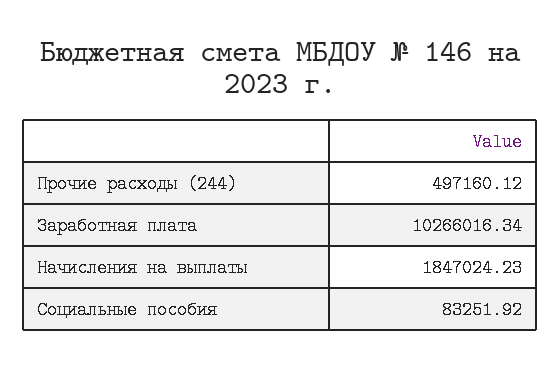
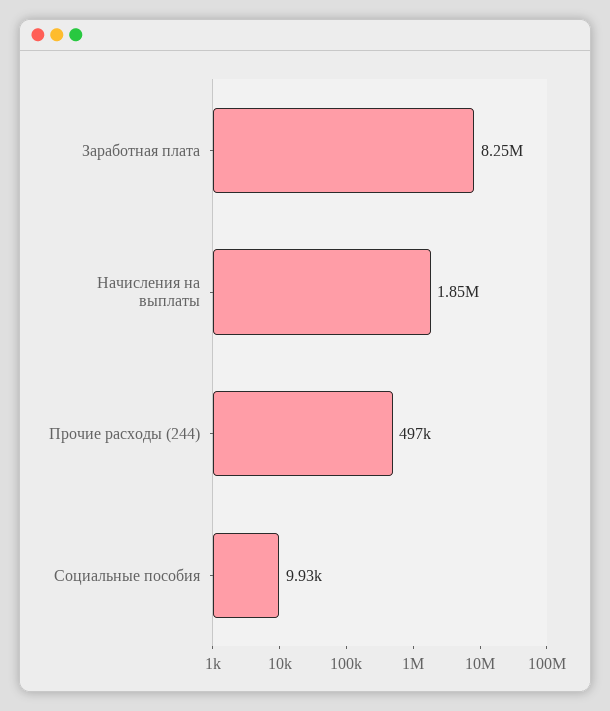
Заработная плата: 10266016.34 -> 8250000
Социальные пособия: 83251.92 -> 9930

